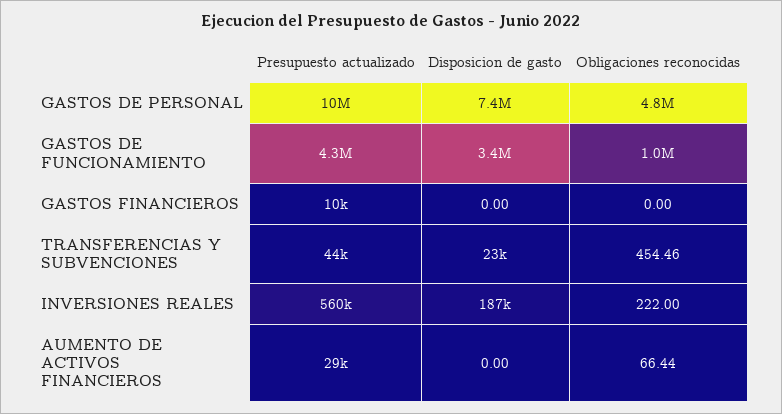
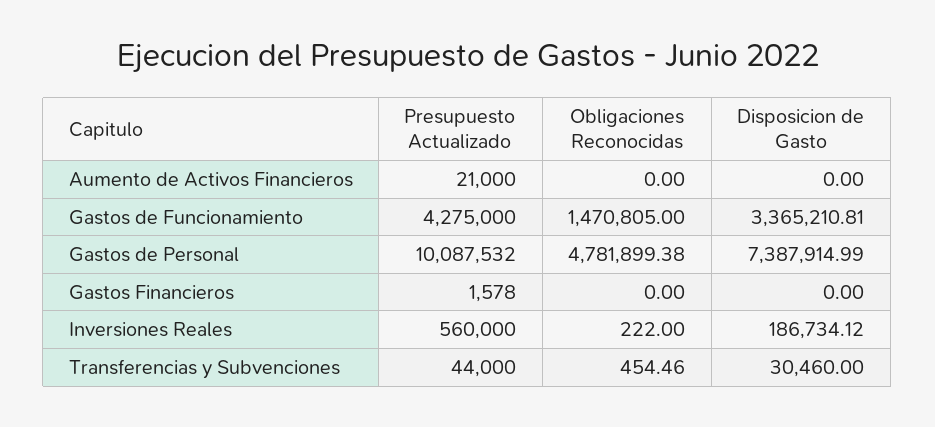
Obligaciones reconocidas, GASTOS DE FUNCIONAMIENTO: 1000000 -> 1470805
Presupuesto actualizado, GASTOS FINANCIEROS: 10000 -> 1578
Disposicion de gasto, TRANSFERENCIAS Y SUBVENCIONES: 23000 -> 30460
Presupuesto actualizado, AUMENTO DE ACTIVOS FINANCIEROS: 29000 -> 21000
Obligaciones reconocidas, AUMENTO DE ACTIVOS FINANCIEROS: 66.44 -> 0

